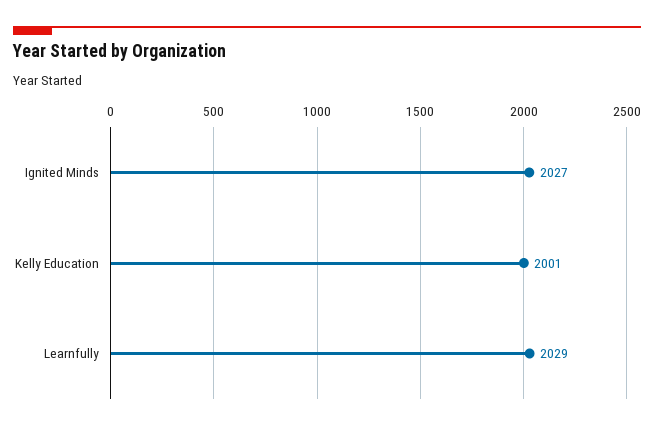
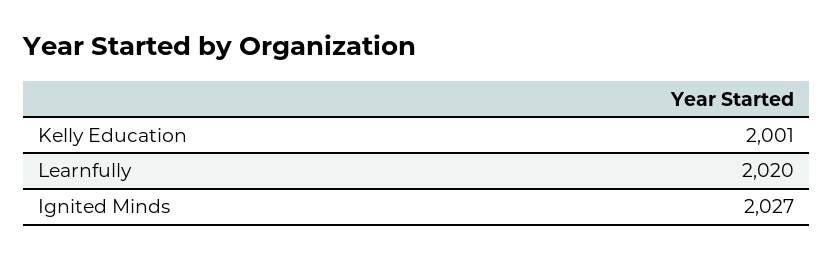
Learnfully: 2029 -> 2020

